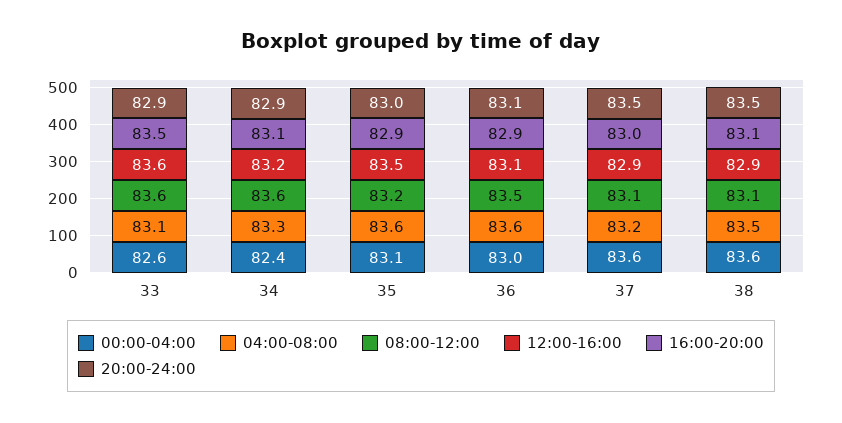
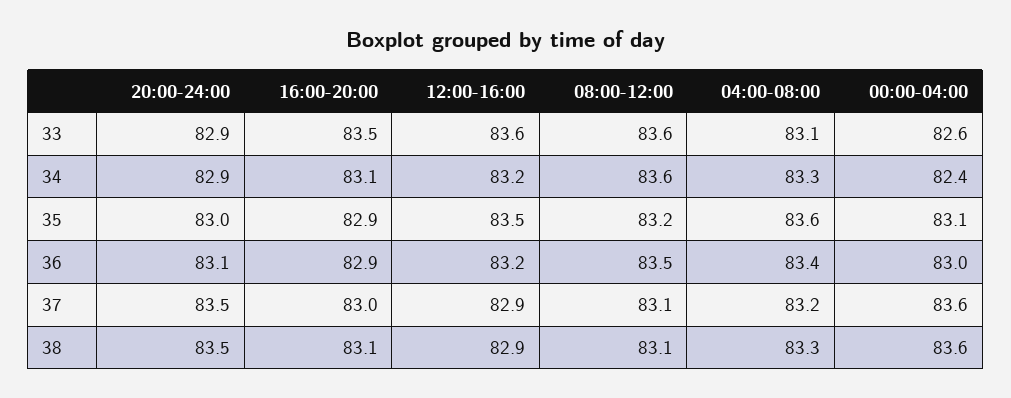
04:00-08:00, 36: 83.6 -> 83.4
12:00-16:00, 36: 83.1 -> 83.2
04:00-08:00, 38: 83.5 -> 83.3

